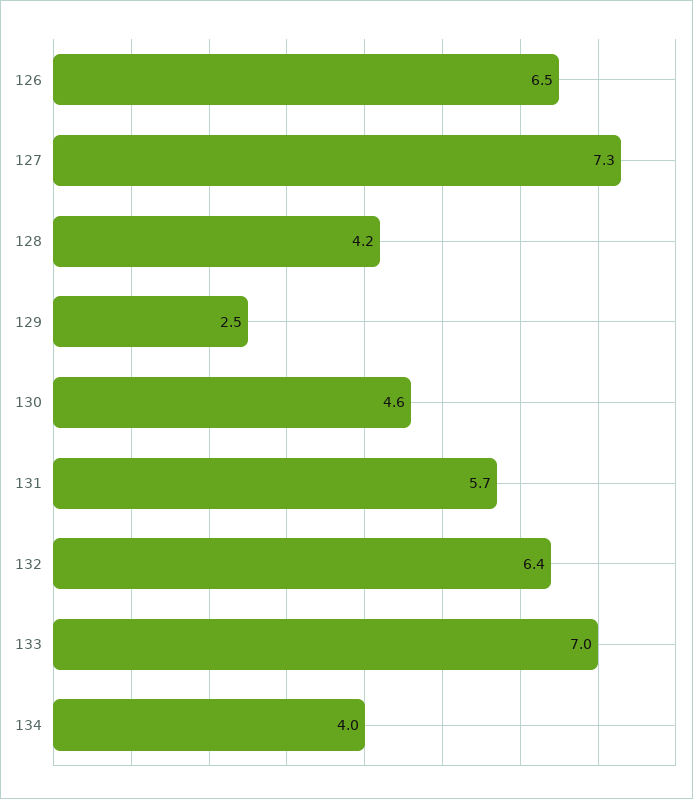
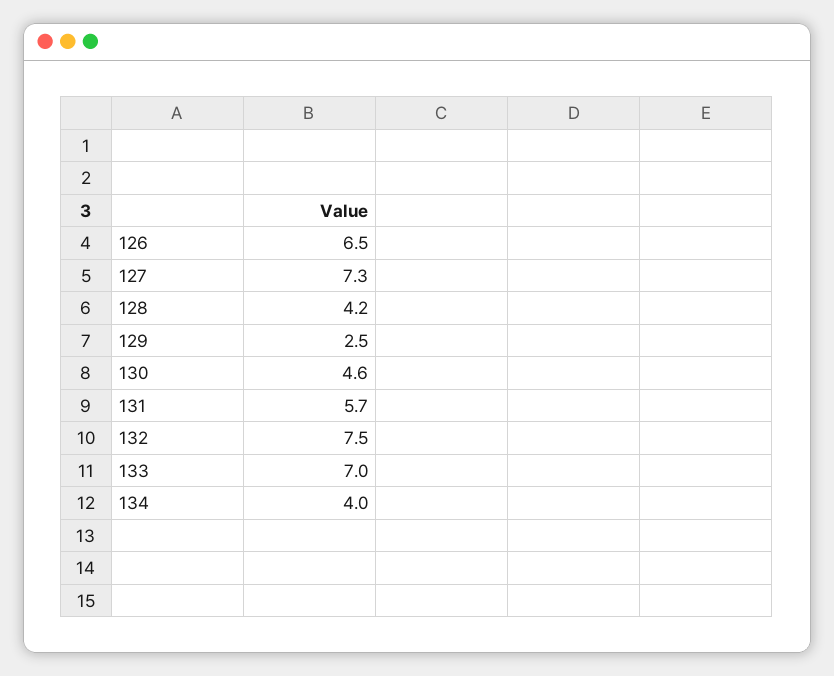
132: 6.4 -> 7.5

